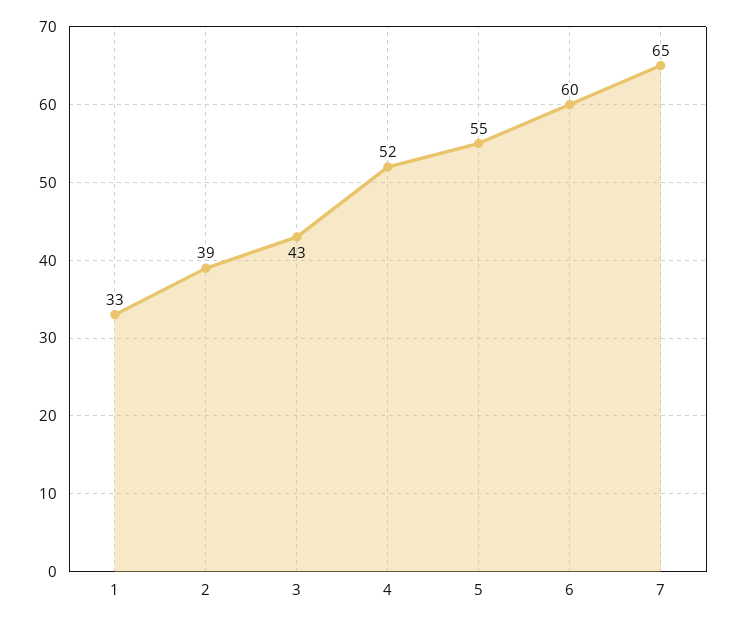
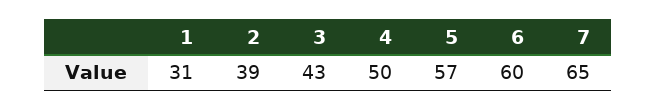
1: 33 -> 31
4: 52 -> 50
5: 55 -> 57

